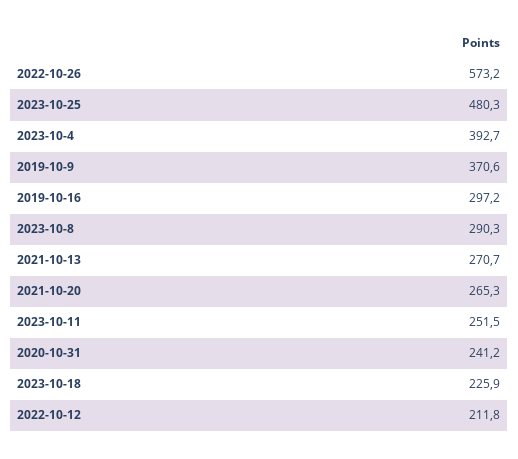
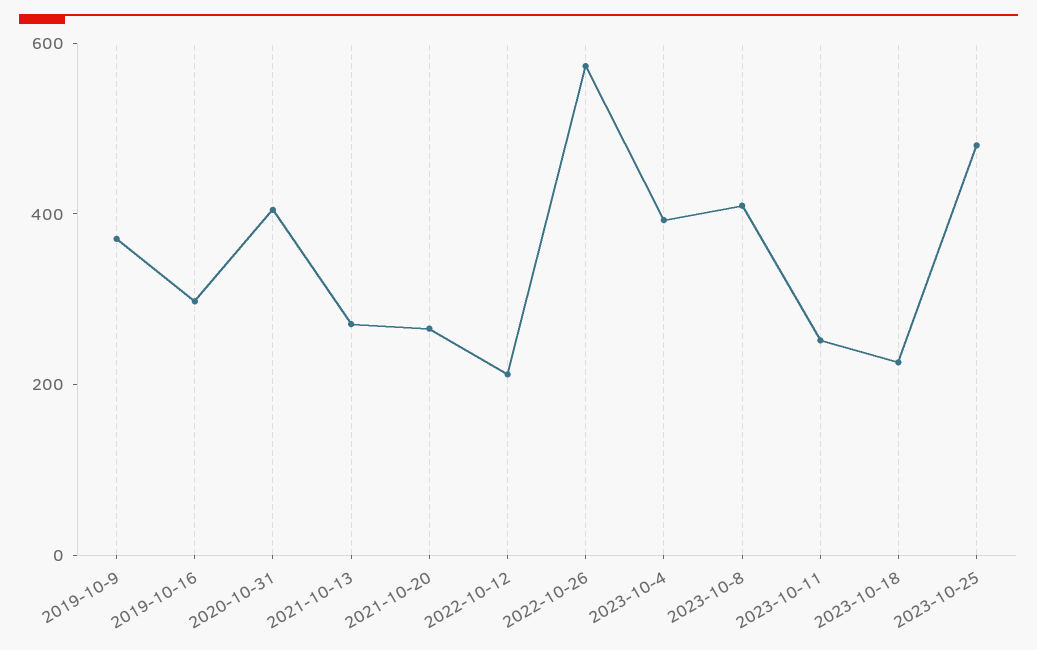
2023-10-8: 290.3 -> 400
2020-10-31: 241.2 -> 400

